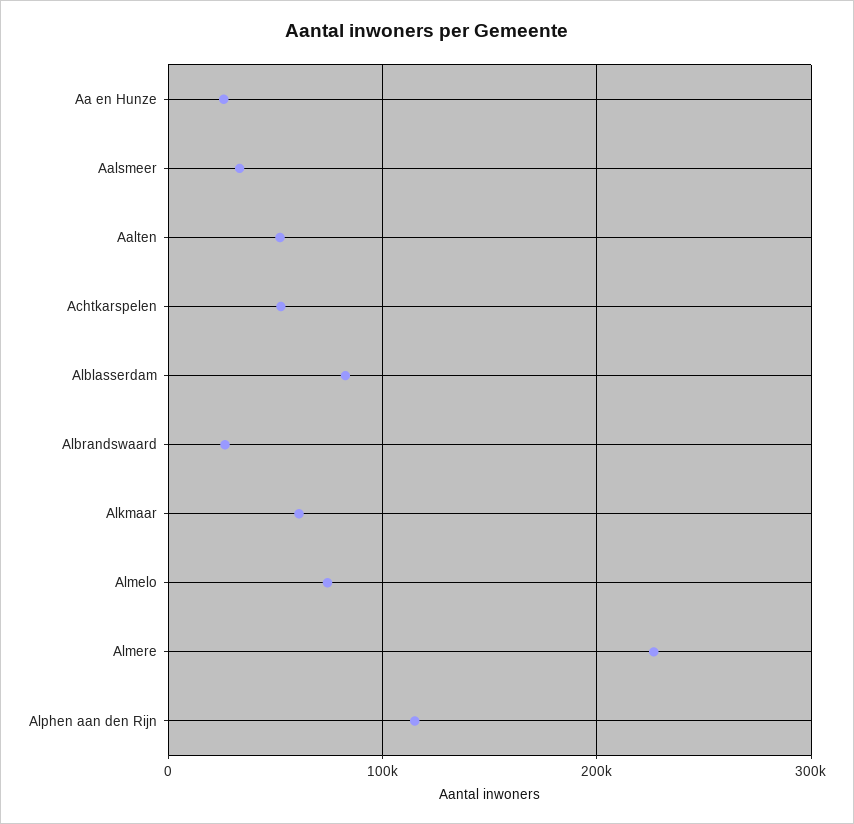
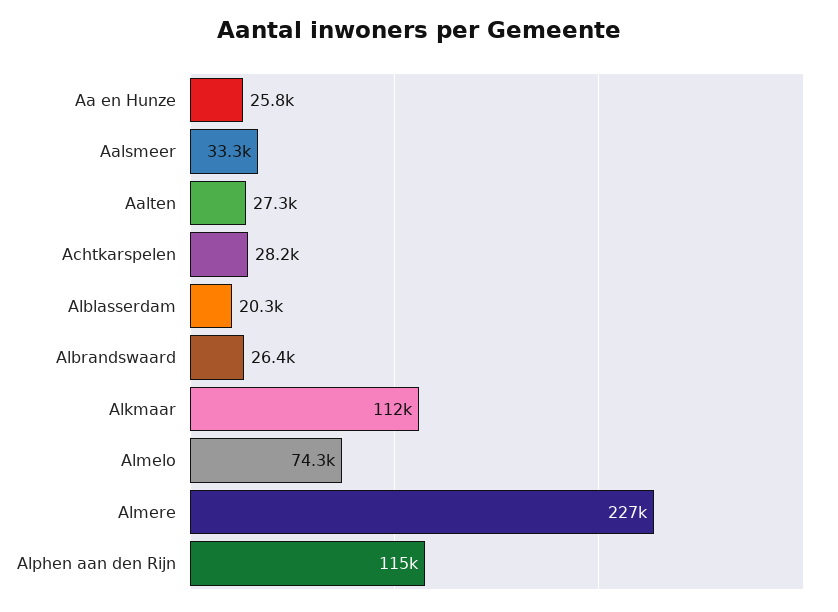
Aalten: 50000 -> 27300
Achtkarspelen: 50000 -> 28200
Alblasserdam: 80000 -> 20300
Alkmaar: 60000 -> 112000

